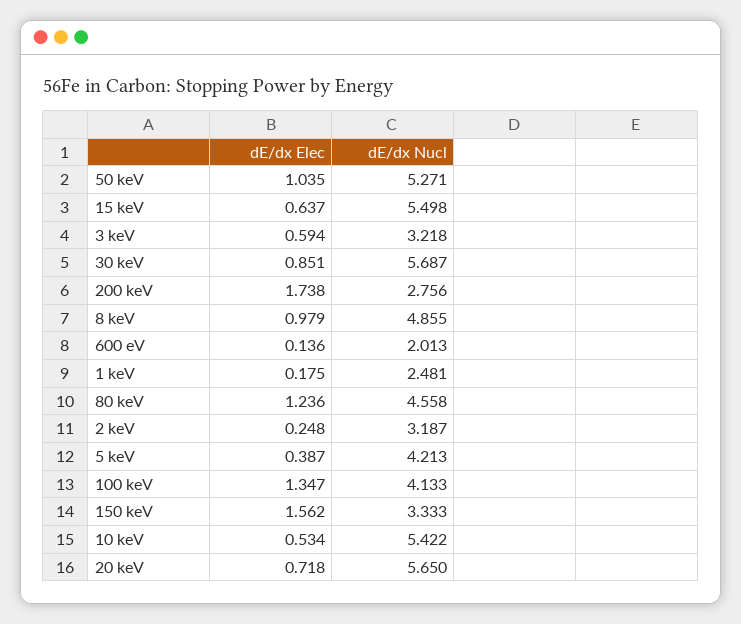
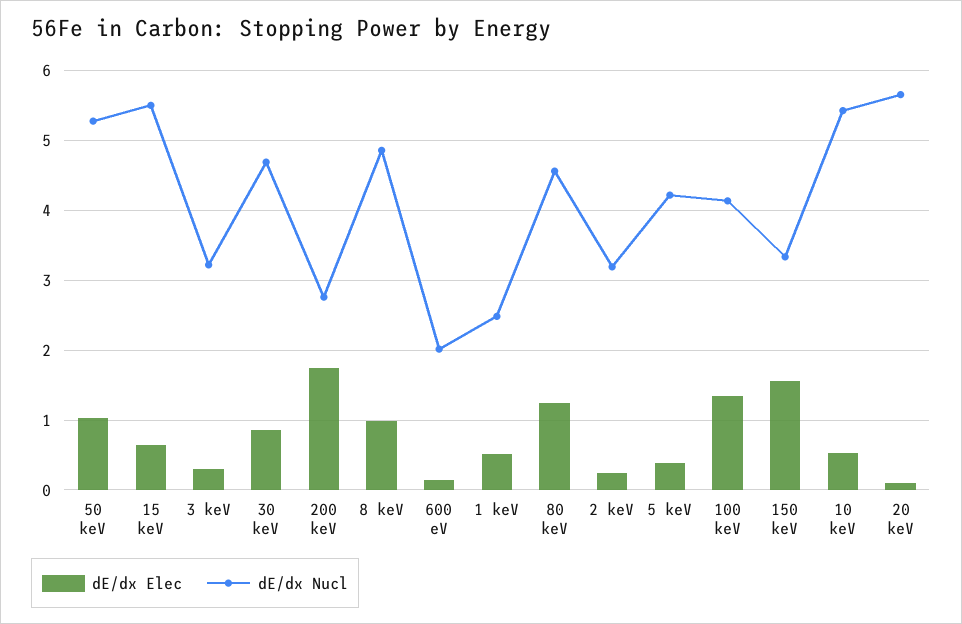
dE/dx Elec, 3 keV: 0.594 -> 0.3
dE/dx Nucl, 30 keV: 5.687 -> 4.7
dE/dx Elec, 1 keV: 0.175 -> 0.5
dE/dx Elec, 20 keV: 0.718 -> 0.1

